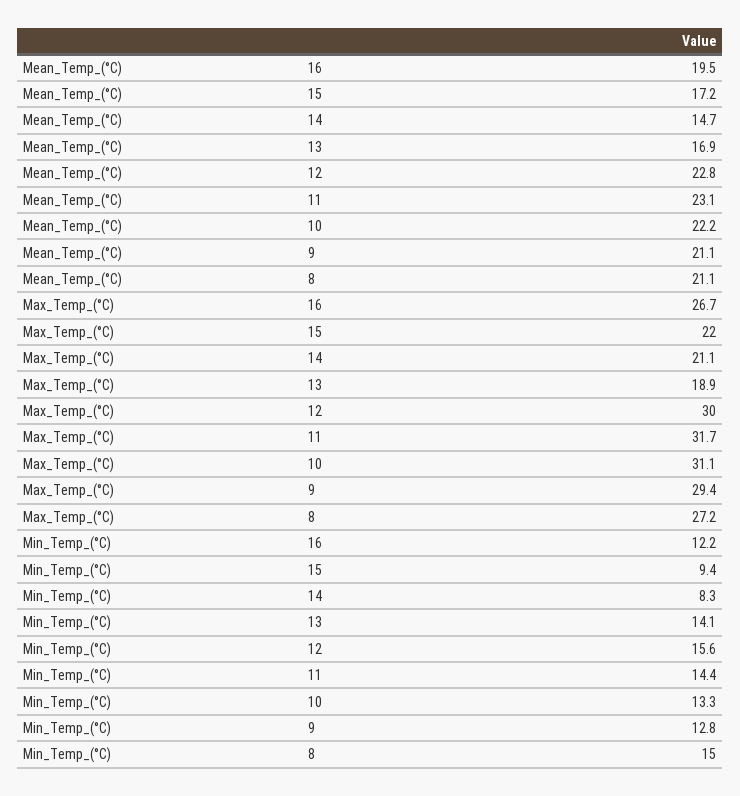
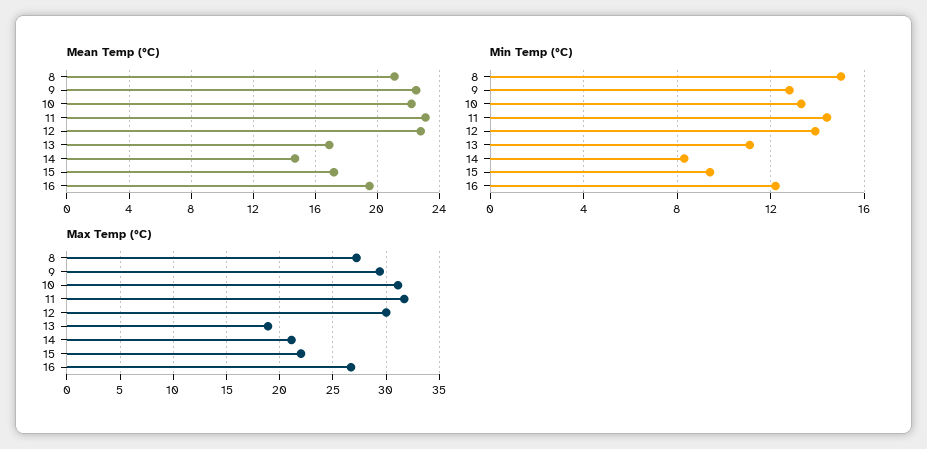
Mean_Temp_(°C), 9: 21.1 -> 22.5
Min_Temp_(°C), 13: 14.1 -> 11
Min_Temp_(°C), 12: 15.6 -> 14

